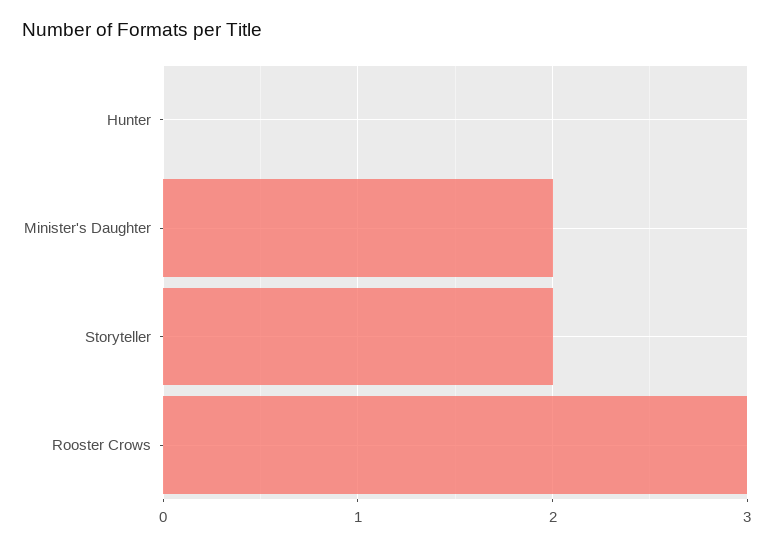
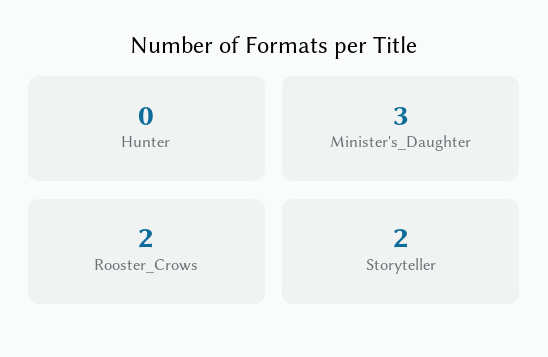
Minister's Daughter: 2 -> 3
Rooster Crows: 3 -> 2

